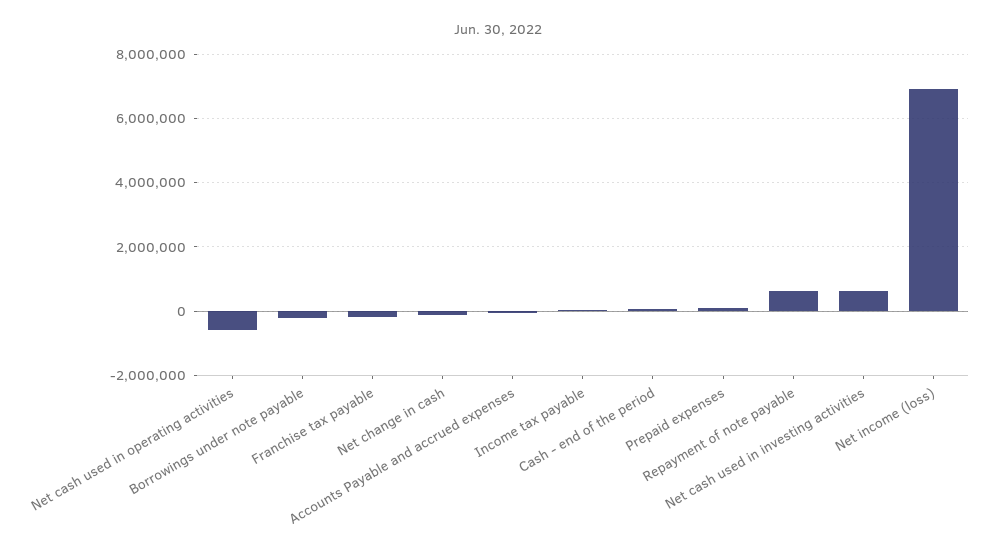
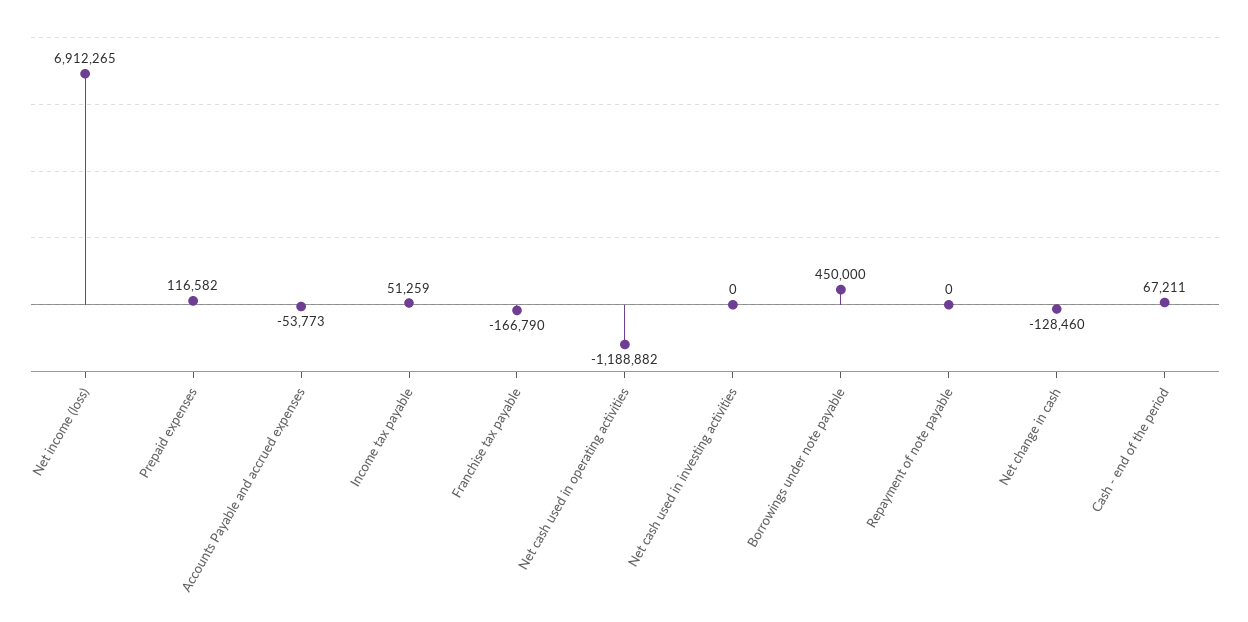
Net cash used in operating activities: -600000 -> -1188882
Borrowings under note payable: -200000 -> 450000
Repayment of note payable: 600000 -> 0
Net cash used in investing activities: 600000 -> 0

